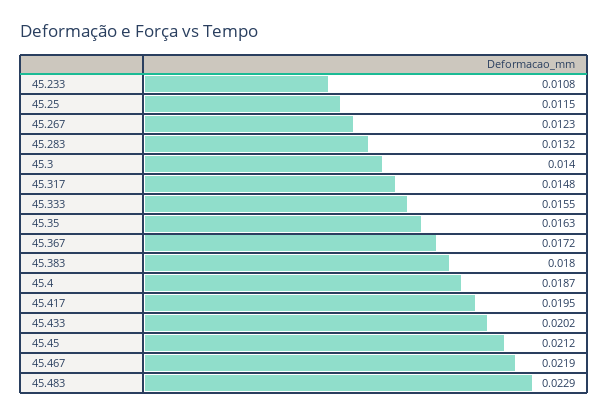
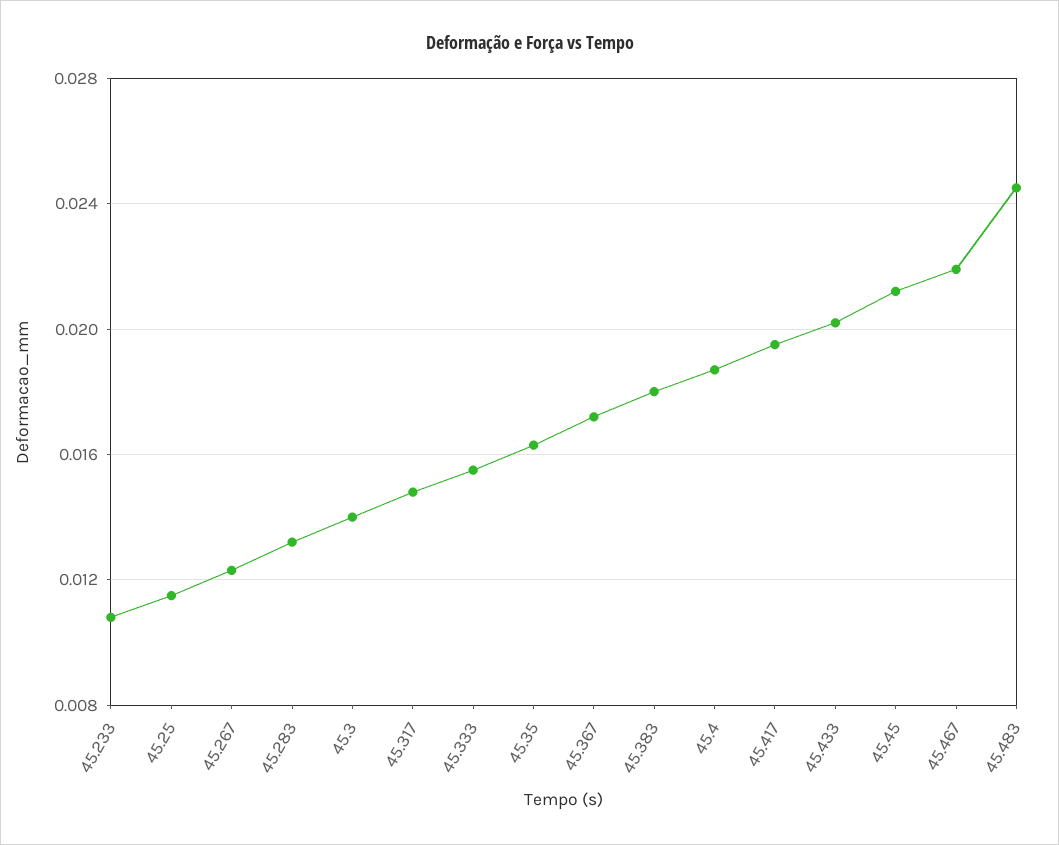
45.483: 0.0229 -> 0.0245

